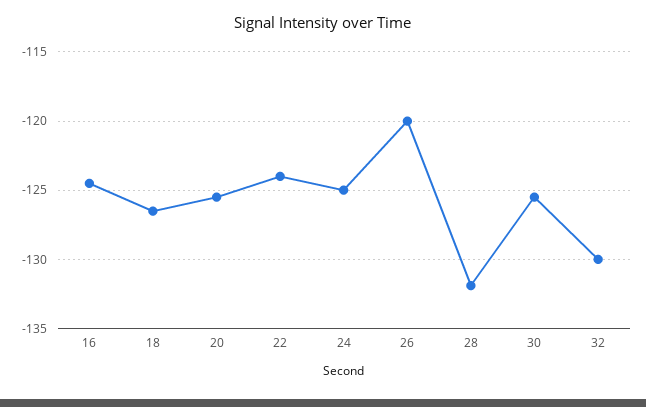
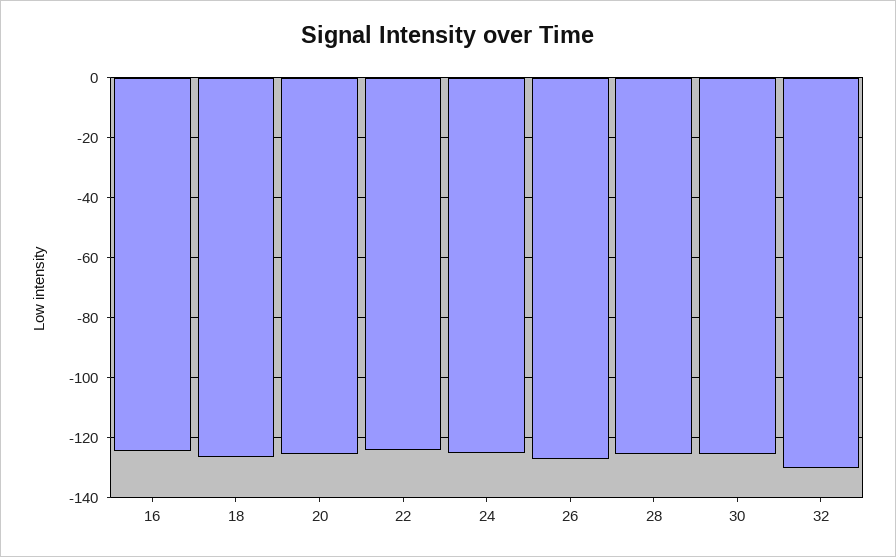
26: -120 -> -127.5
28: -132 -> -125

